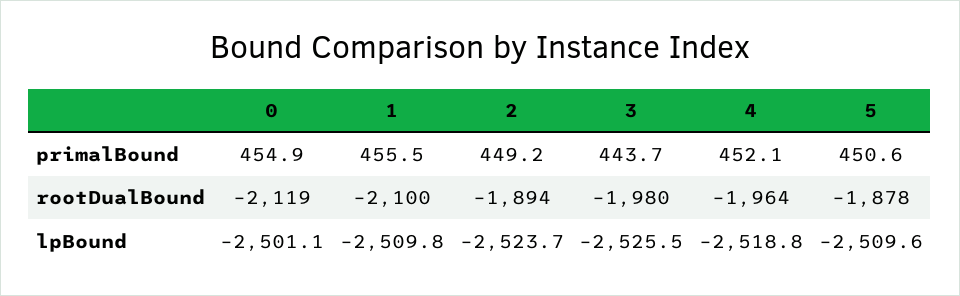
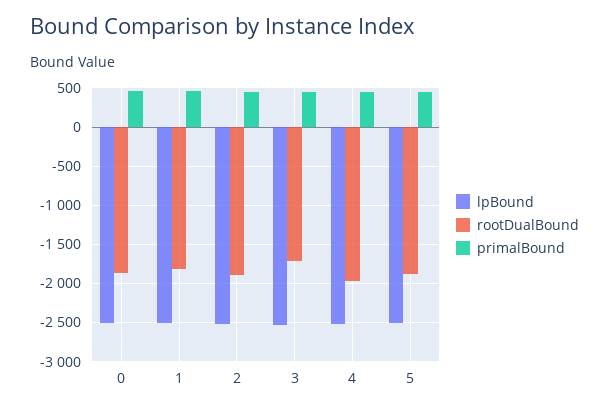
rootDualBound, 0: -2119 -> -1900
rootDualBound, 1: -2100 -> -1800
rootDualBound, 3: -1980 -> -1700

